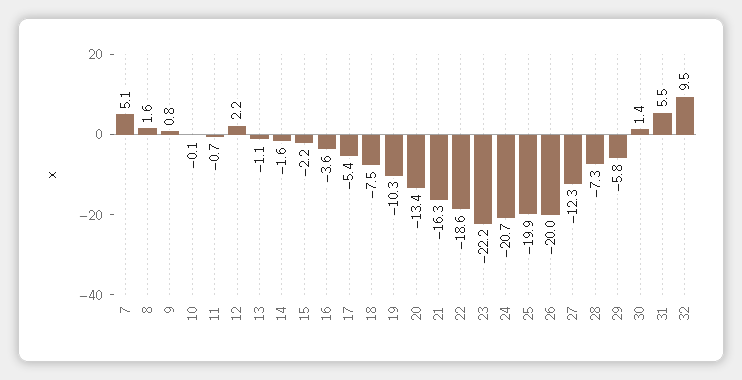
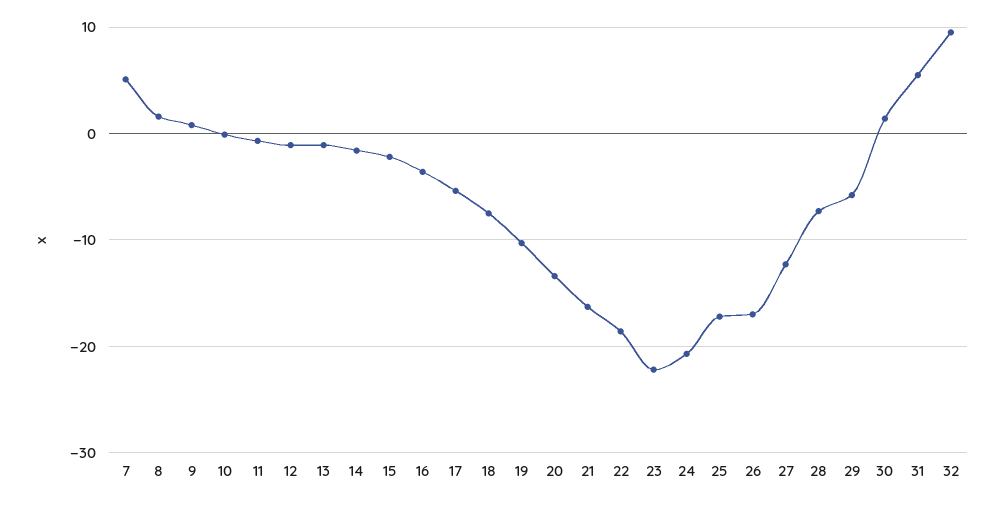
12: 2.2 -> -1
25: -19.9 -> -17
26: -20 -> -17

